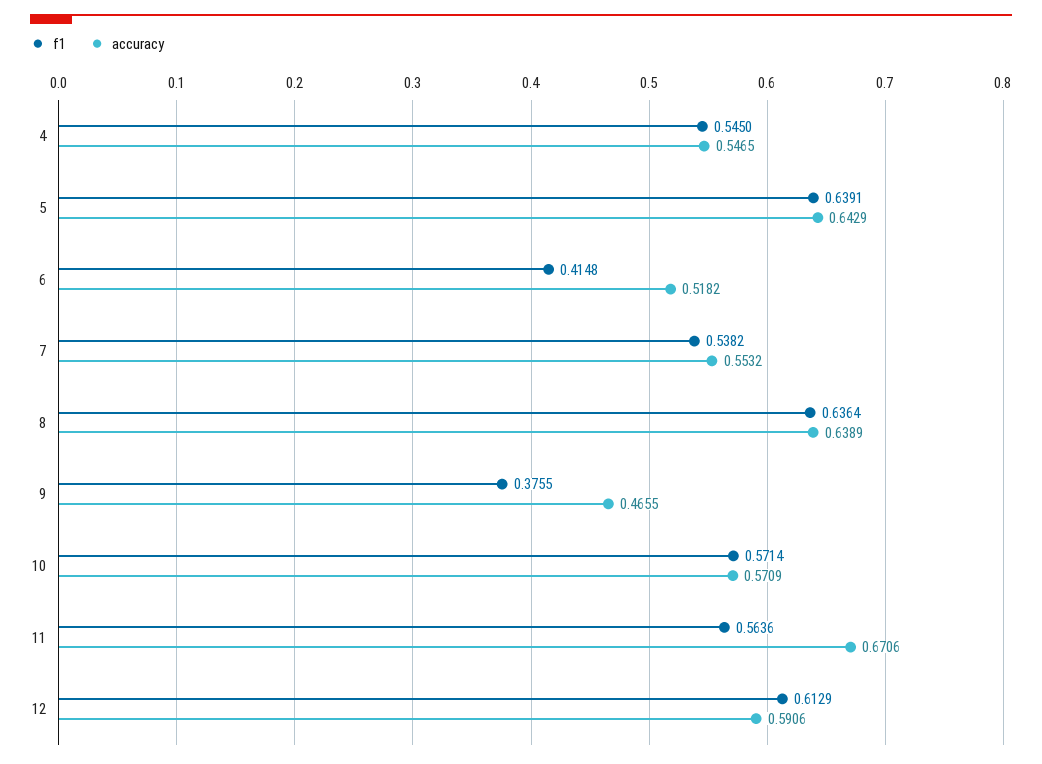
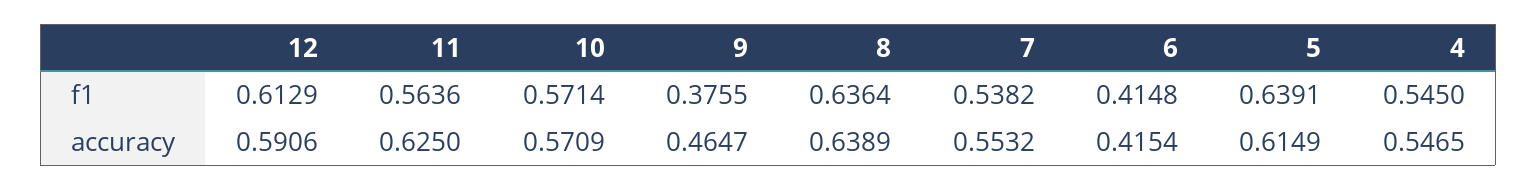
accuracy, 5: 0.6429 -> 0.6149
accuracy, 6: 0.5182 -> 0.4154
accuracy, 9: 0.4655 -> 0.4647
accuracy, 11: 0.6706 -> 0.625

